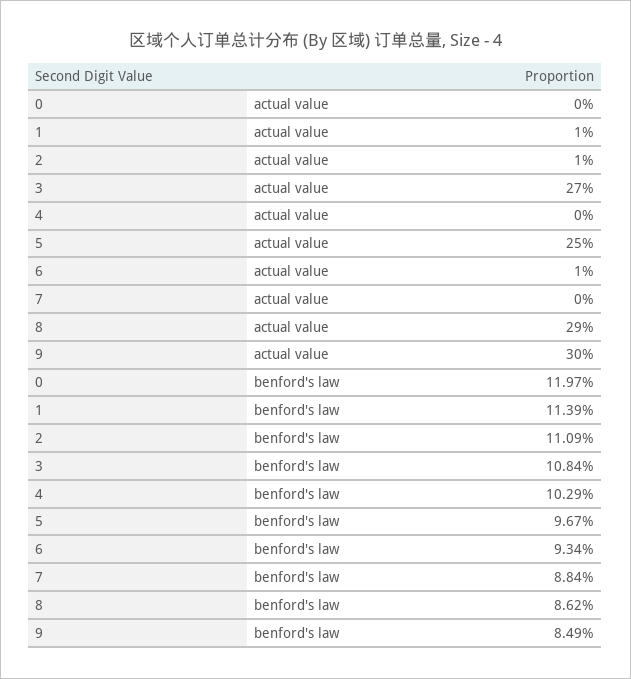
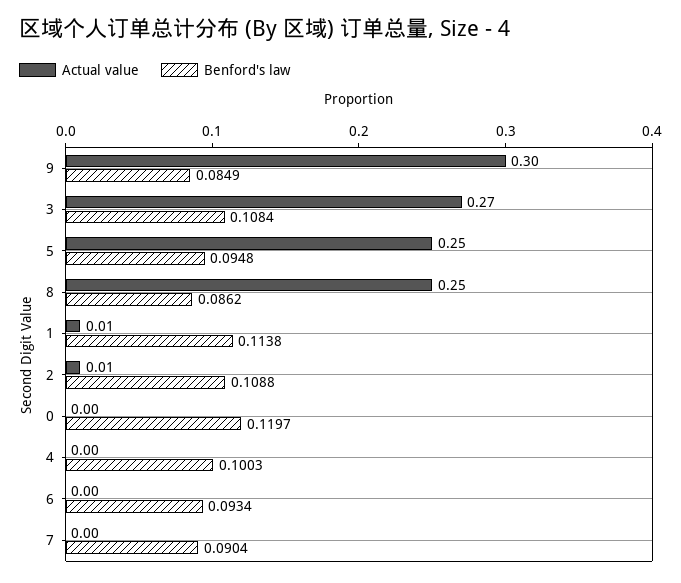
actual value, 6: 0.01 -> 0
actual value, 8: 0.29 -> 0.25
benford's law, 1: 0.1139 -> 0.1138
benford's law, 2: 0.1109 -> 0.1088
benford's law, 4: 0.1029 -> 0.1003
benford's law, 5: 0.0967 -> 0.0948
benford's law, 7: 0.0884 -> 0.0904

